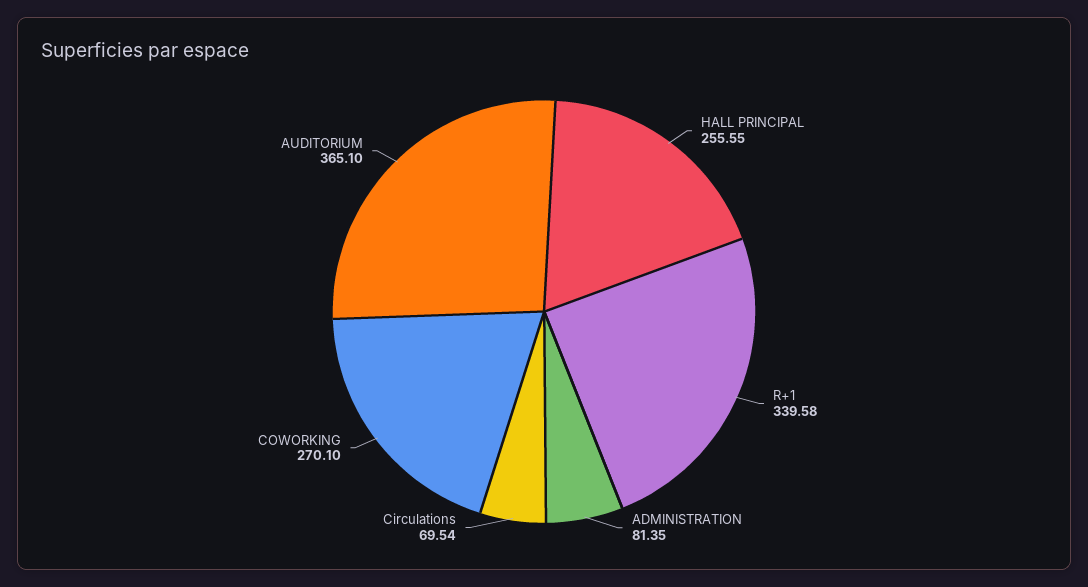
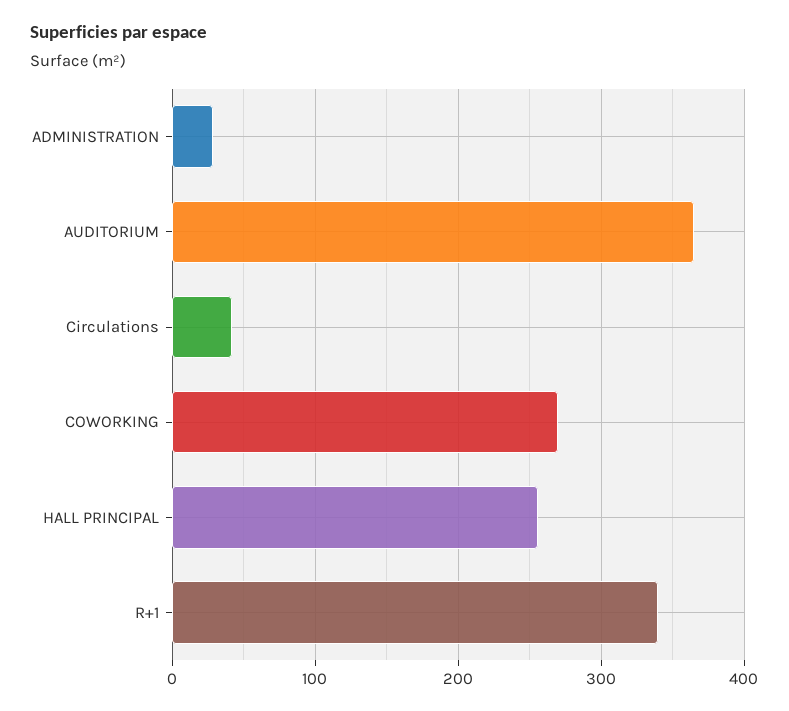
ADMINISTRATION: 81.35 -> 30
Circulations: 69.54 -> 40

